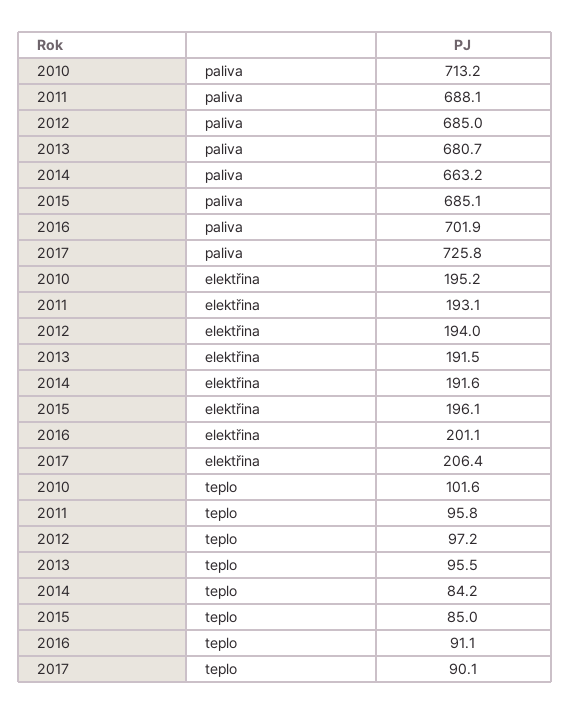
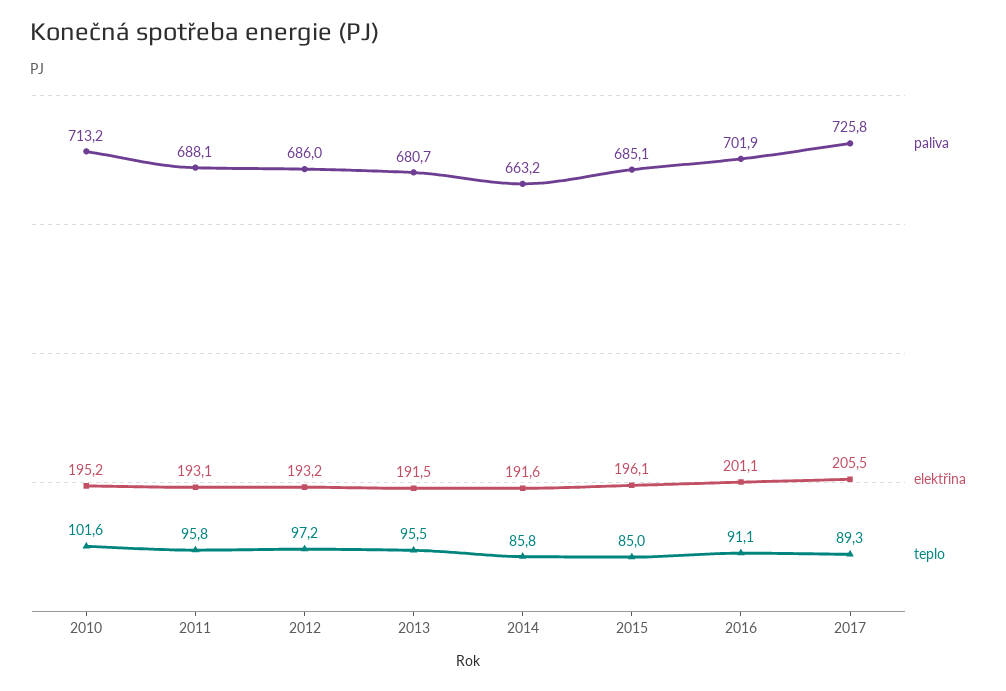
paliva, 2012: 685 -> 686
elektřina, 2012: 194 -> 193.2
elektřina, 2017: 206.4 -> 205.5
teplo, 2014: 84.2 -> 85.8
teplo, 2017: 90.1 -> 89.3

